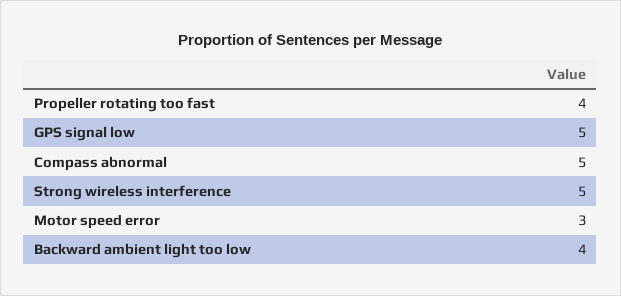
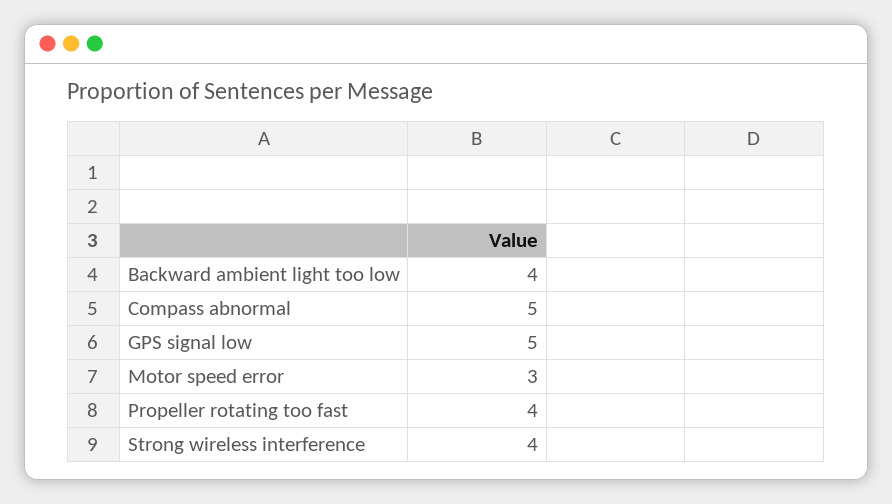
Strong wireless interference: 5 -> 4

